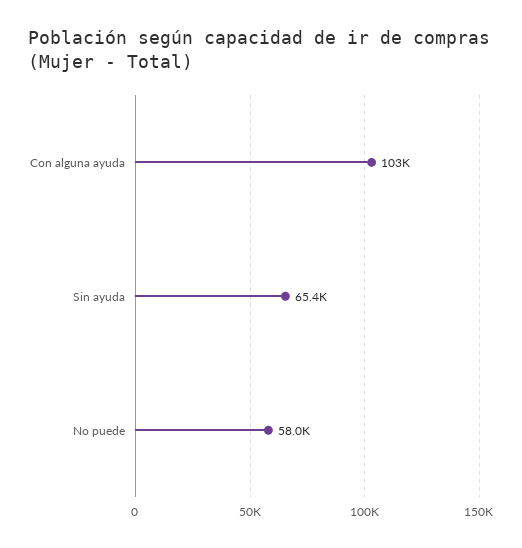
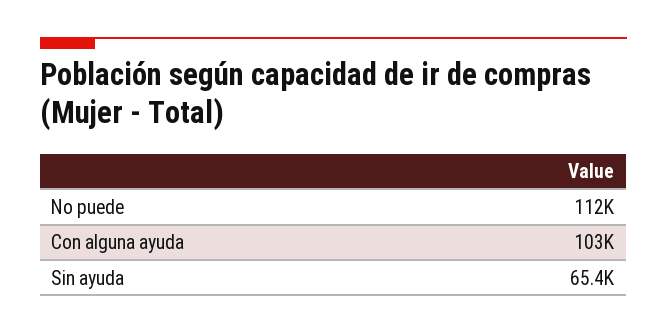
No puede: 58000 -> 112000

